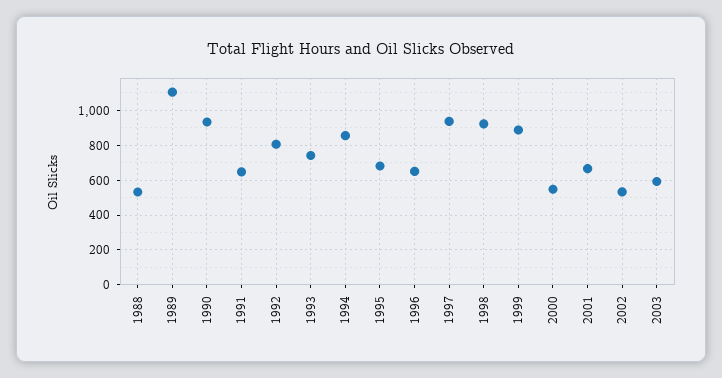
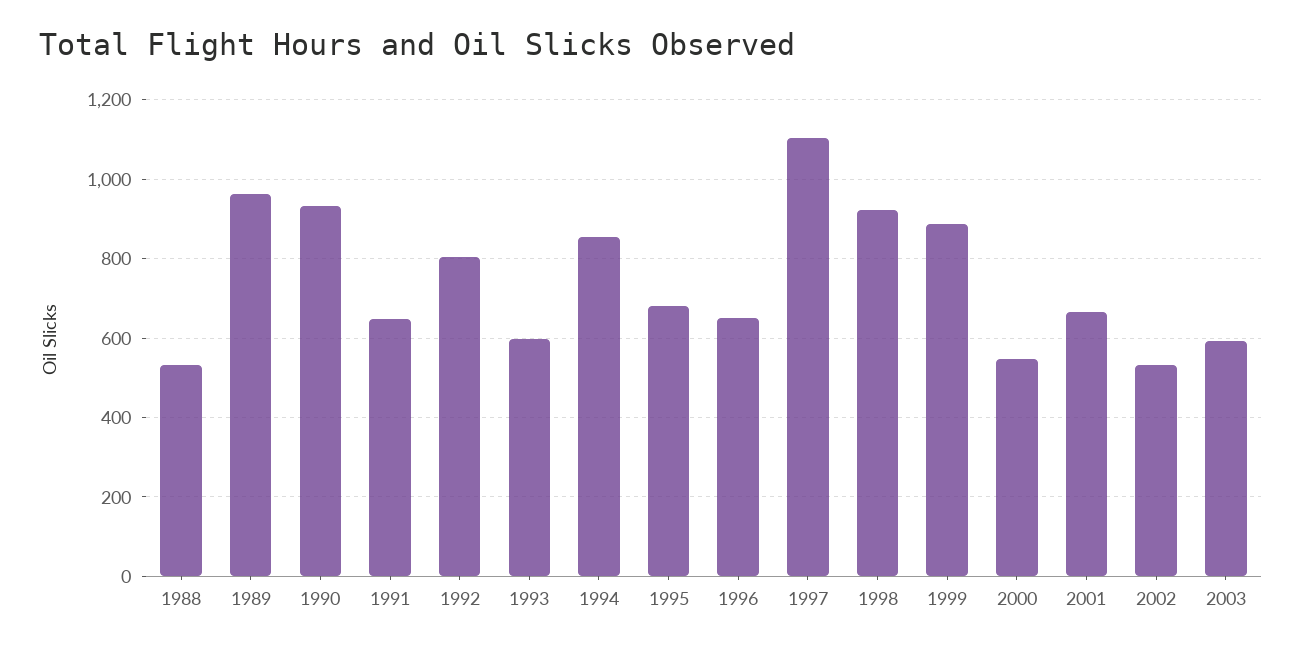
1989: 1100 -> 960
1993: 750 -> 600
1997: 950 -> 1100

